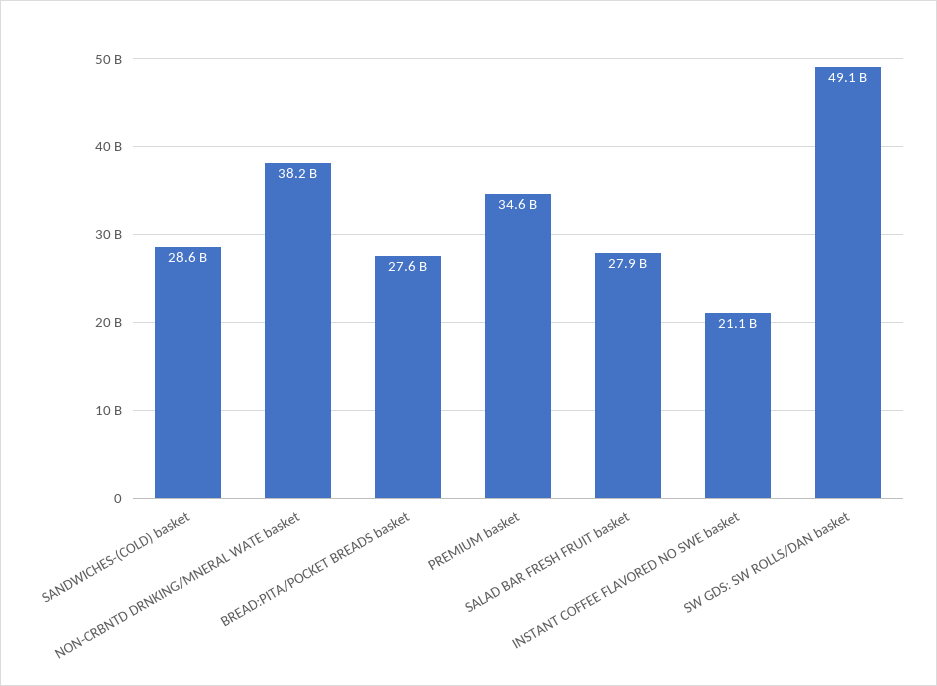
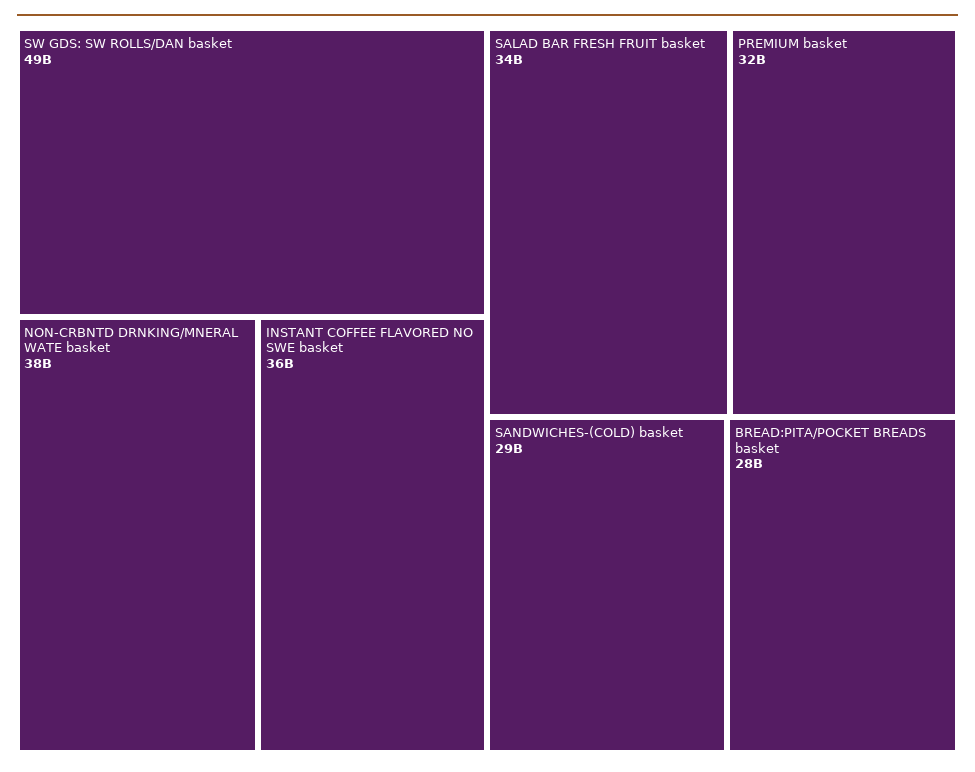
PREMIUM basket: 34600000000 -> 32000000000
SALAD BAR FRESH FRUIT basket: 27900000000 -> 34000000000
INSTANT COFFEE FLAVORED NO SWE basket: 21100000000 -> 36000000000

